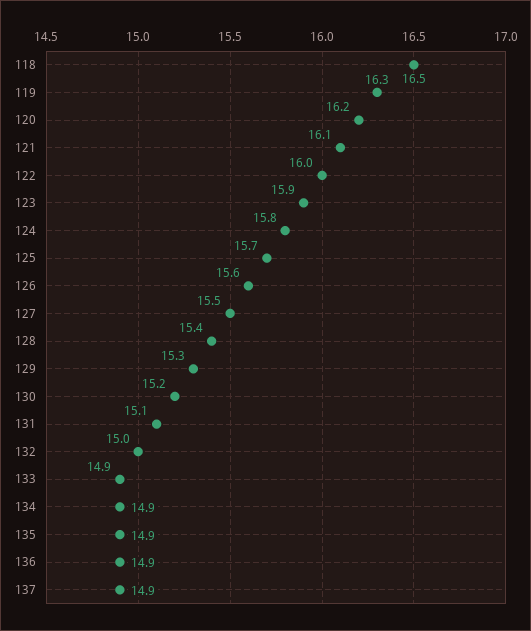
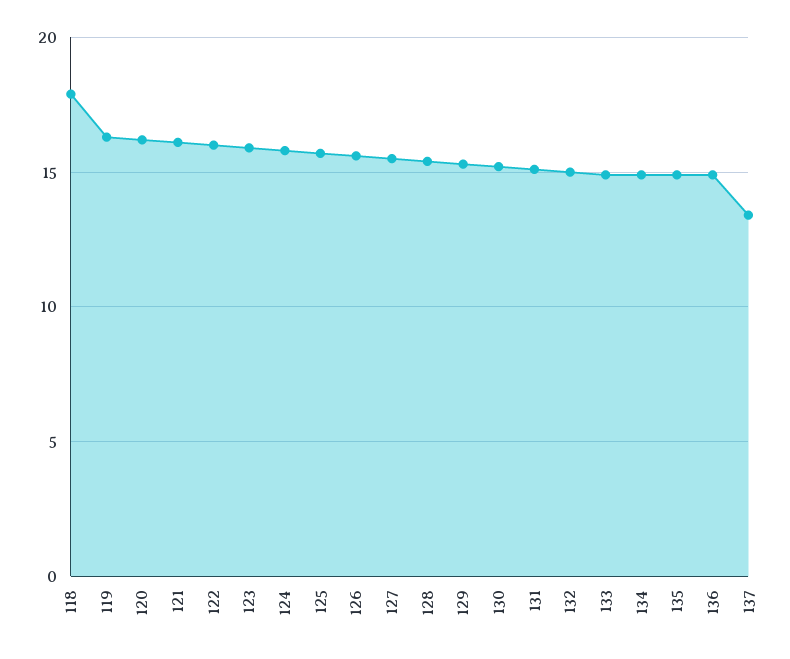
118: 16.5 -> 18
137: 14.9 -> 13.5

